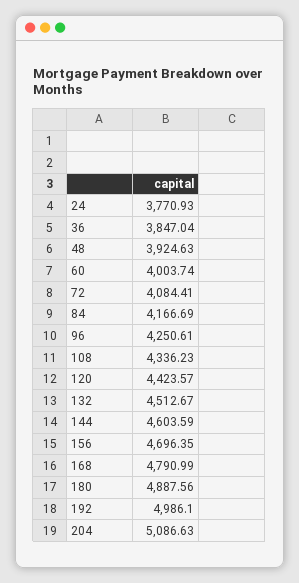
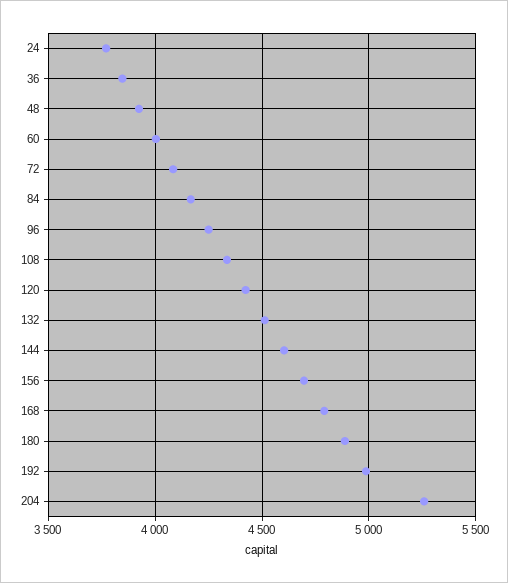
204: 5086.63 -> 5250

